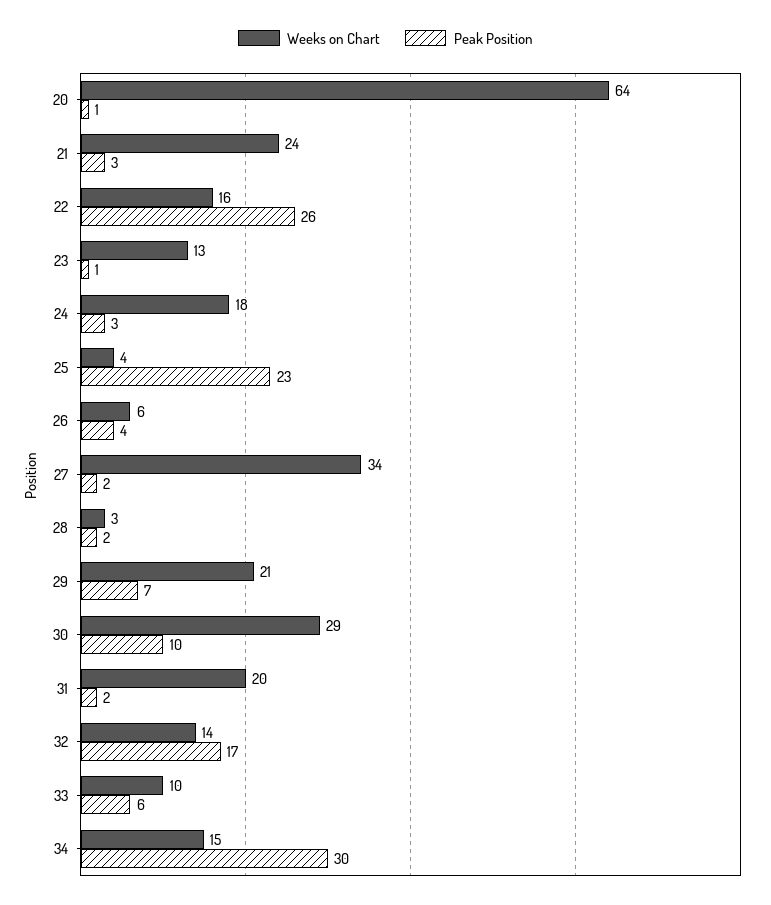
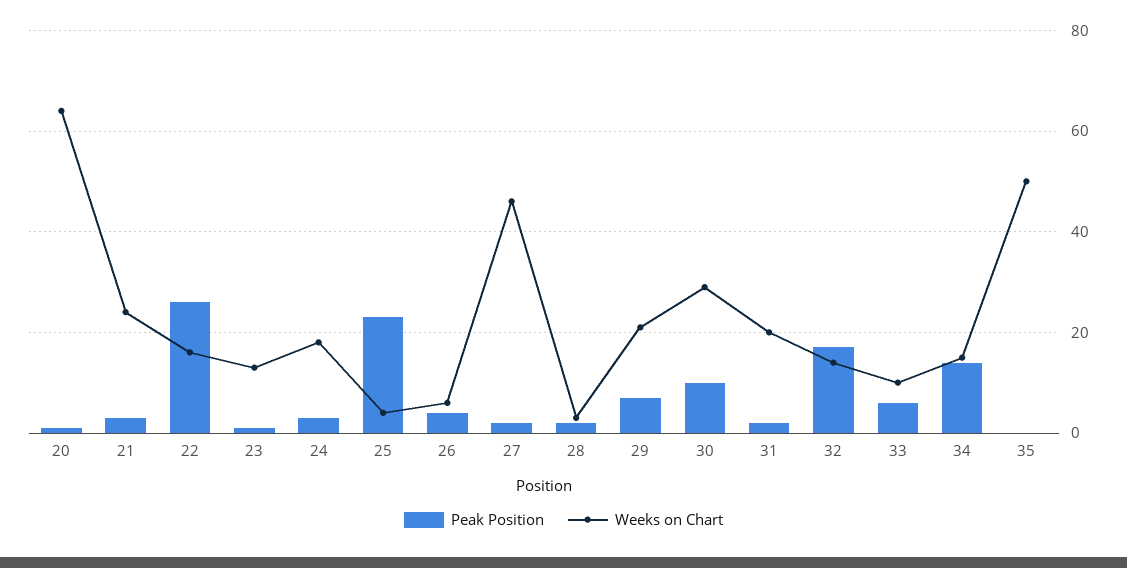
Weeks on Chart, 27: 34 -> 45
Peak Position, 34: 30 -> 15
Peak Position, 35: none -> 0
Weeks on Chart, 35: none -> 50

